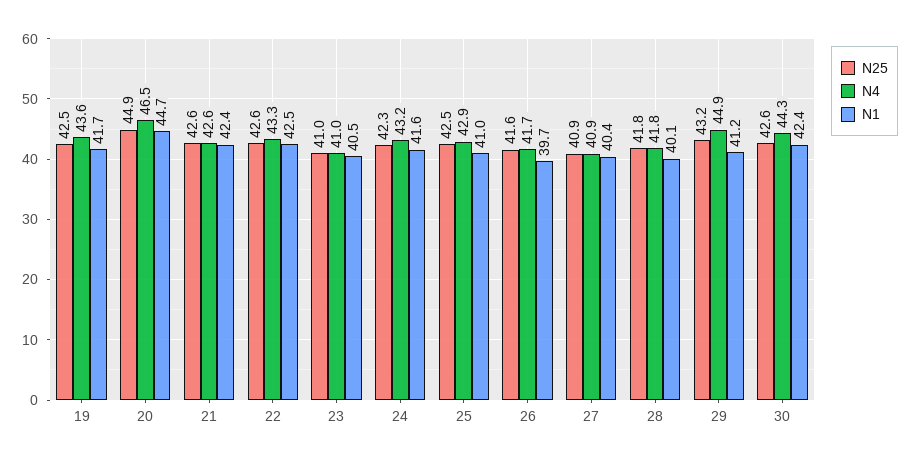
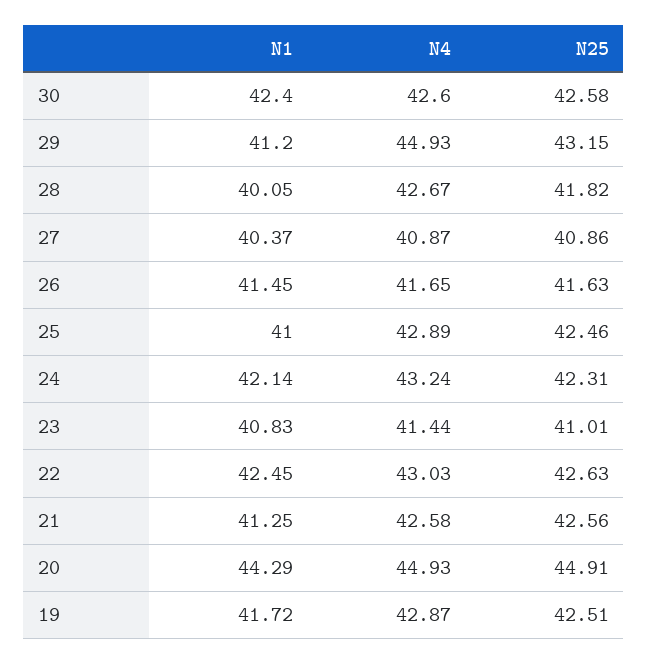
N4, 19: 43.6 -> 42.87
N4, 20: 46.5 -> 44.93
N1, 20: 44.7 -> 44.29
N1, 21: 42.4 -> 41.25
N4, 22: 43.3 -> 43.03
N4, 23: 41 -> 41.44
N1, 23: 40.5 -> 40.83
N1, 24: 41.6 -> 42.14
N1, 26: 39.7 -> 41.45
N4, 28: 41.8 -> 42.67
N4, 30: 44.3 -> 42.6

